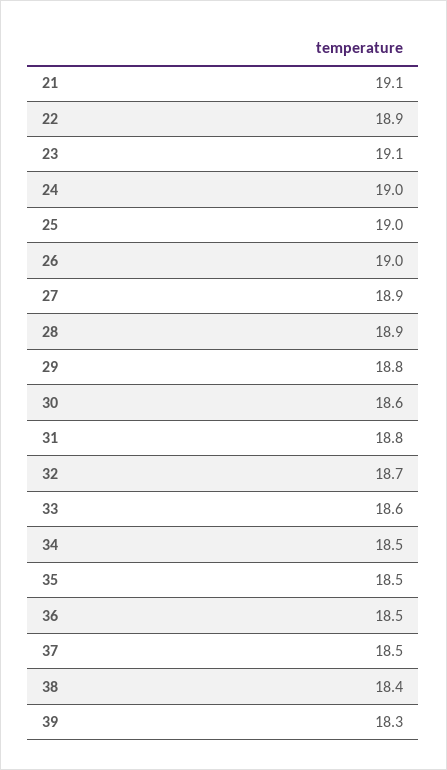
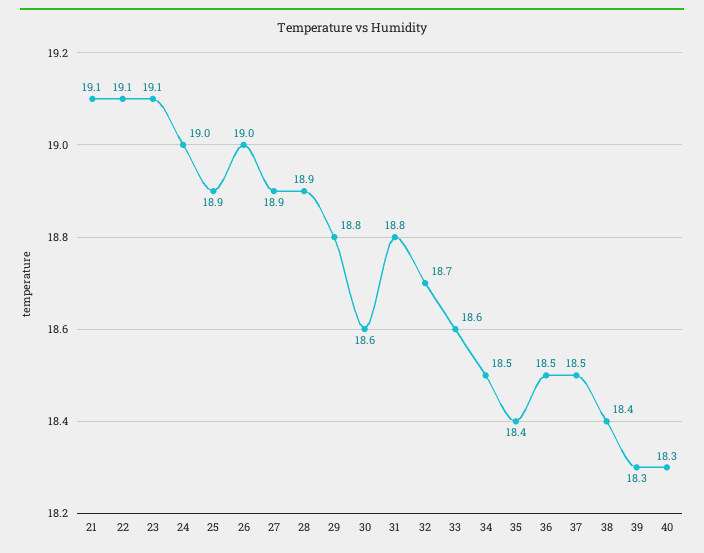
22: 18.9 -> 19.1
25: 19 -> 18.9
35: 18.5 -> 18.4
40: none -> 18.3

